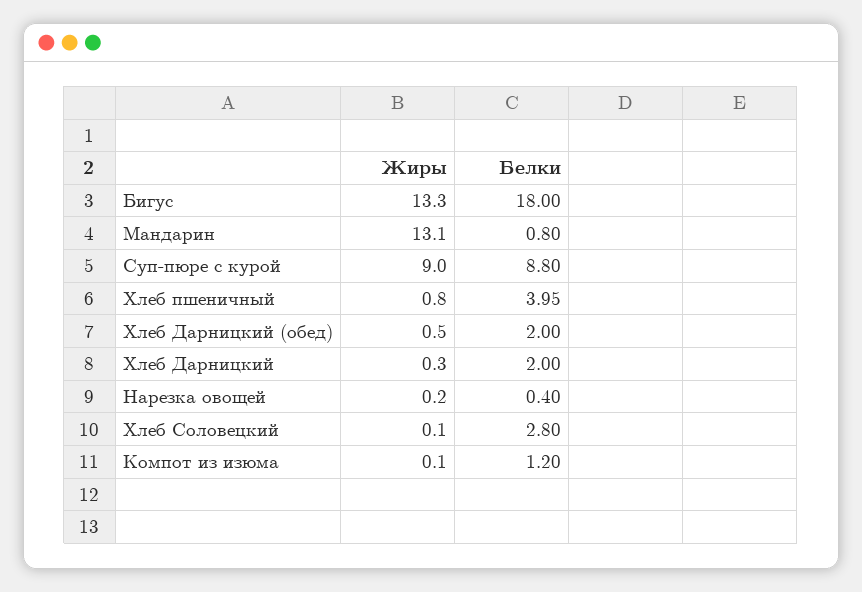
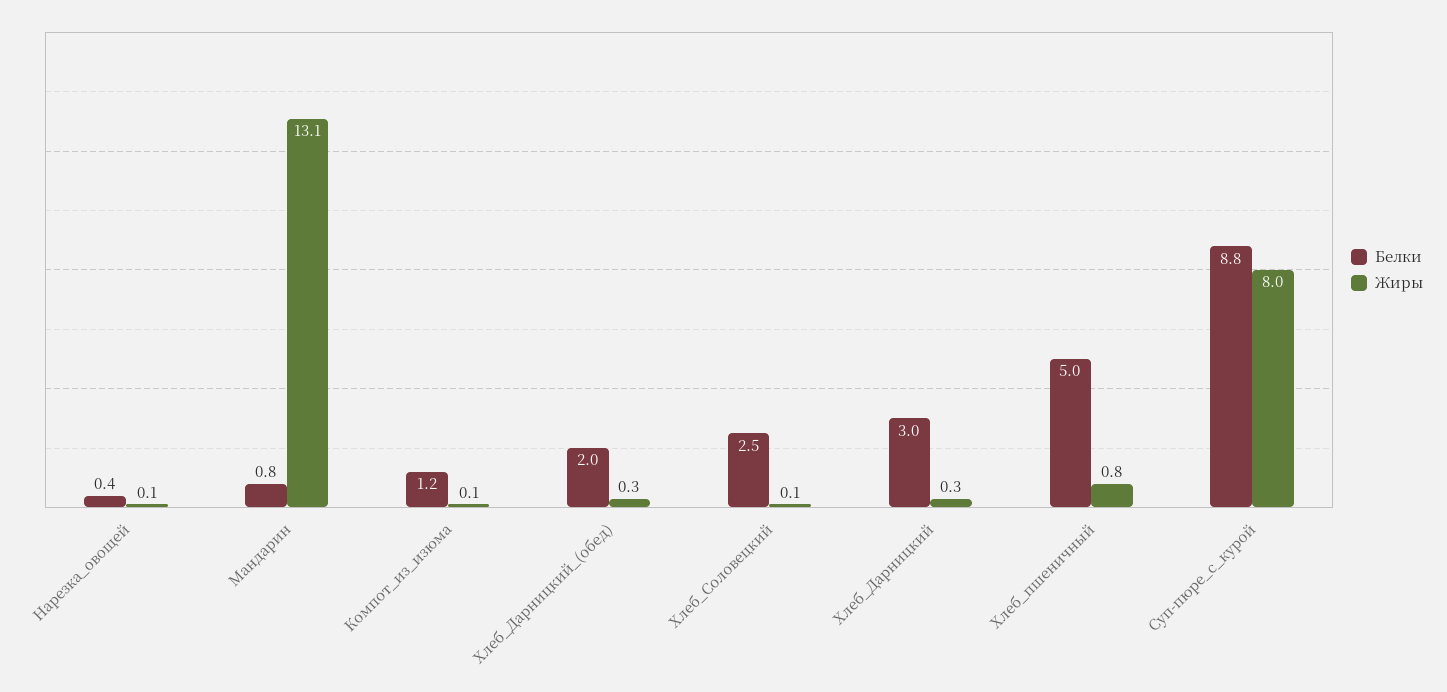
Жиры, Бигус: 13.3 -> none
Белки, Бигус: 18 -> none
Жиры, Суп-пюре с курой: 9 -> 8
Белки, Хлеб пшеничный: 3.95 -> 5
Жиры, Хлеб Дарницкий (обед): 0.5 -> 0.3
Белки, Хлеб Дарницкий: 2 -> 3
Жиры, Нарезка овощей: 0.2 -> 0.1
Белки, Хлеб Соловецкий: 2.8 -> 2.5

